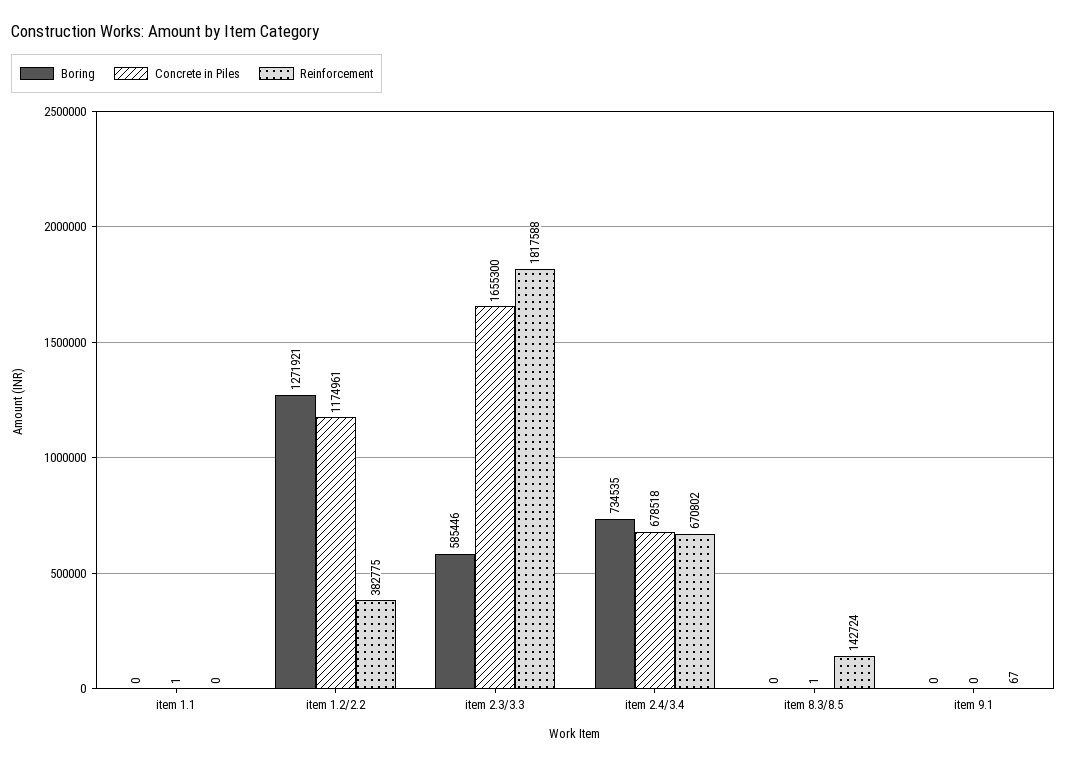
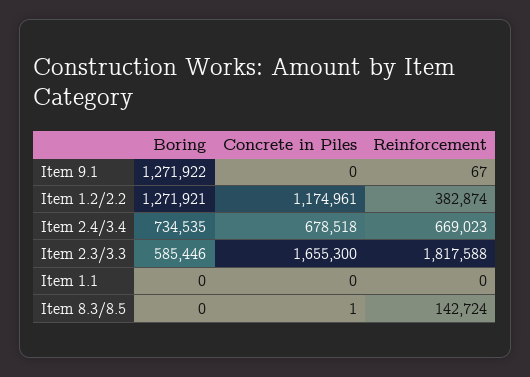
Concrete in Piles, item 1.1: 1 -> 0
Reinforcement, item 1.2/2.2: 382775 -> 382874
Reinforcement, item 2.4/3.4: 670802 -> 669023
Boring, item 9.1: 0 -> 1271922

